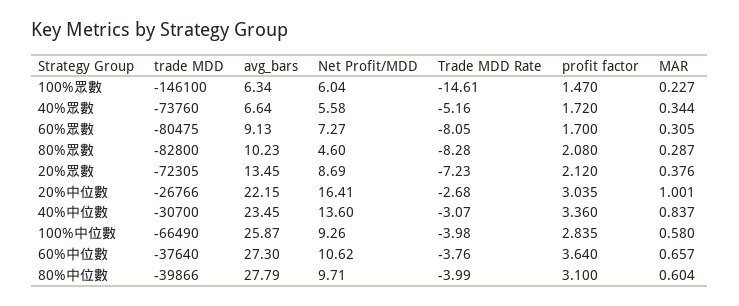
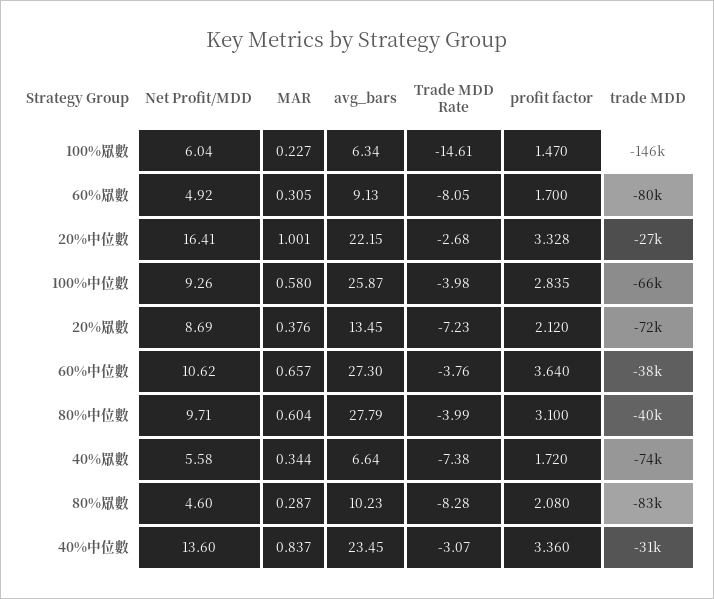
Trade MDD Rate, 40%眾數: -5.16 -> -7.38
Net Profit/MDD, 60%眾數: 7.27 -> 4.92
profit factor, 20%中位數: 3.035 -> 3.328

